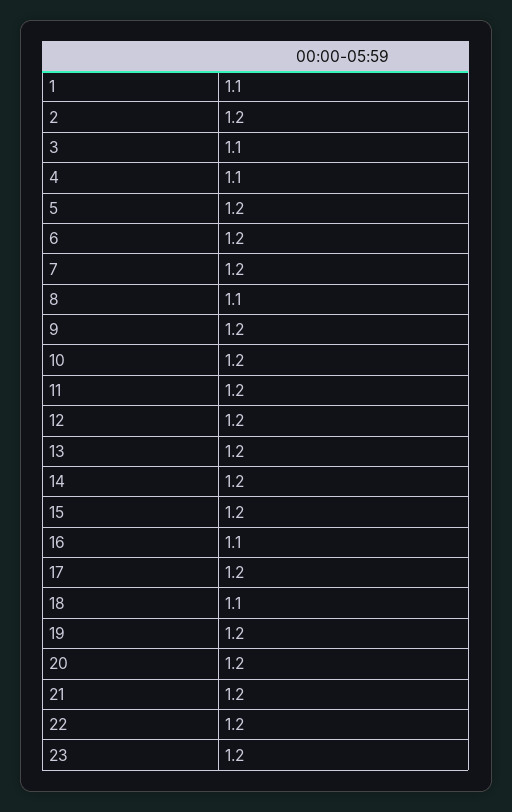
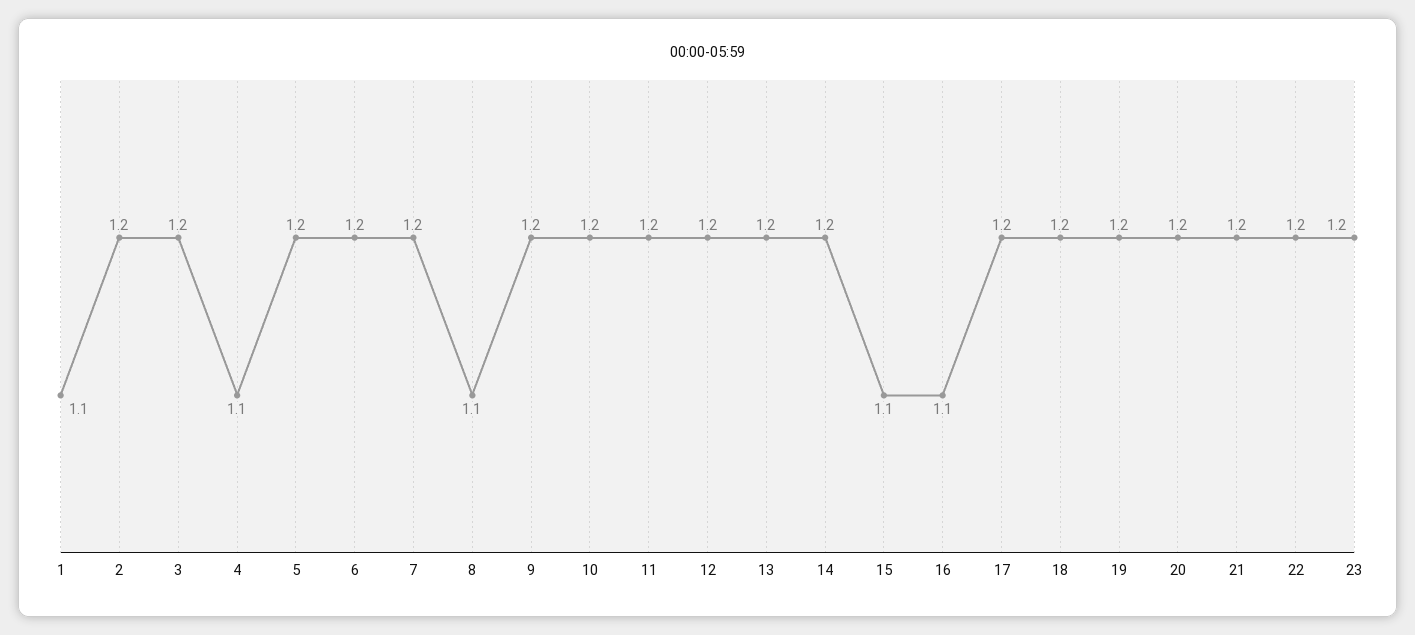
3: 1.1 -> 1.2
15: 1.2 -> 1.1
18: 1.1 -> 1.2

